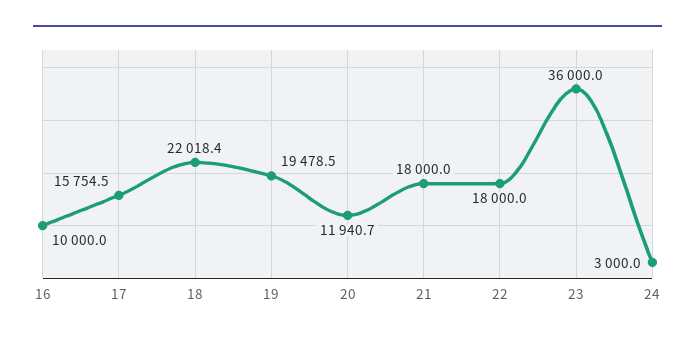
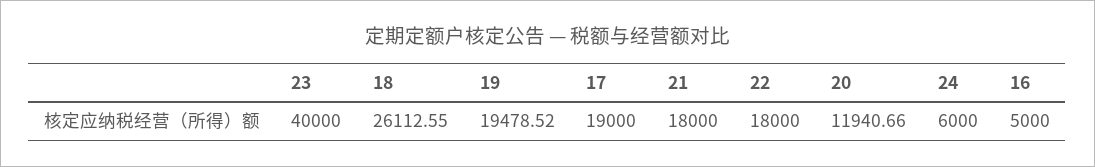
16: 10000 -> 5000
17: 15754.5 -> 19000
18: 22018.4 -> 26112.55
23: 36000 -> 40000
24: 3000 -> 6000

